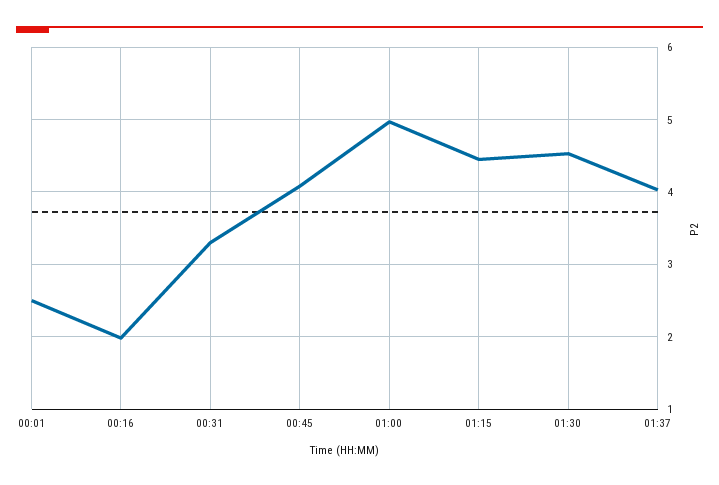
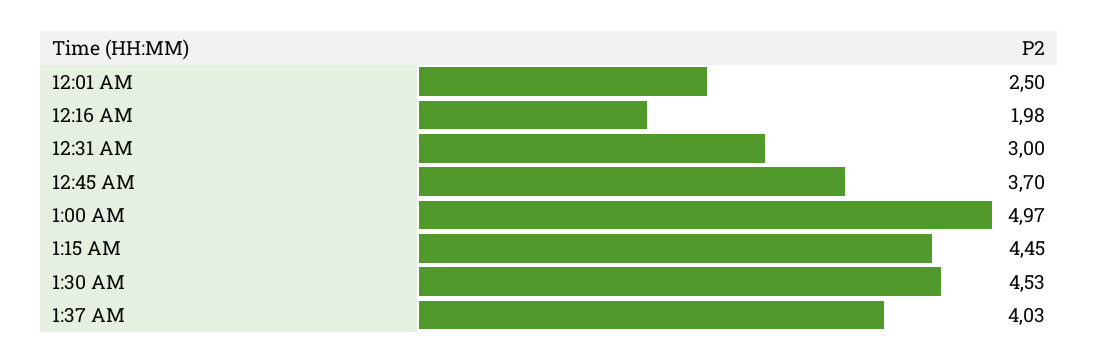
00:31: 3.3 -> 3
00:45: 4.1 -> 3.7

